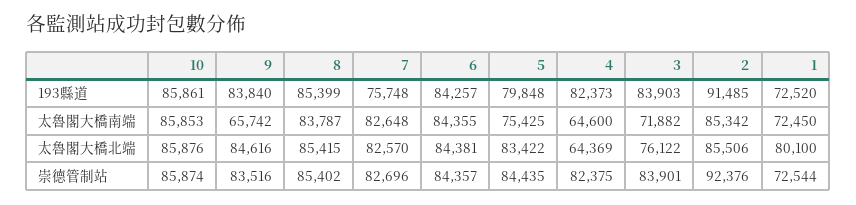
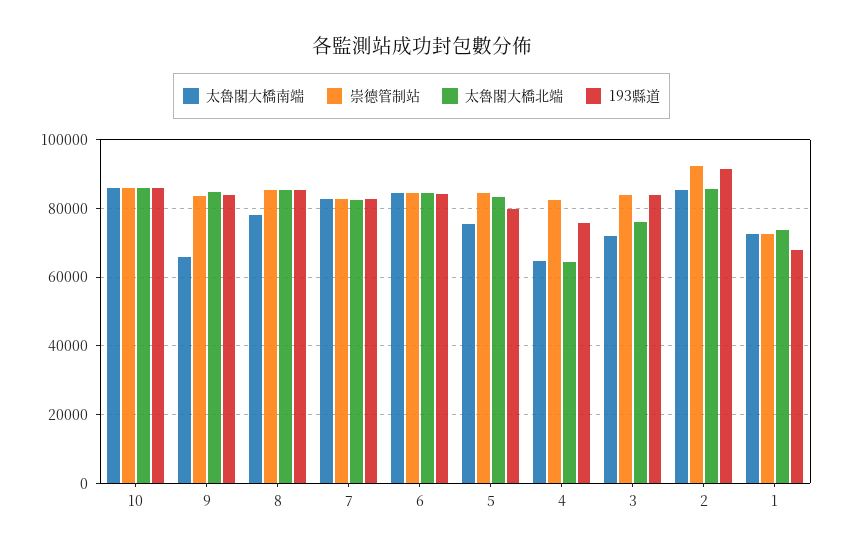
193縣道, 7: 75748 -> 82000
193縣道, 4: 82373 -> 76000
193縣道, 1: 72520 -> 68000
太魯閣大橋南端, 8: 83787 -> 78000
太魯閣大橋北端, 1: 80100 -> 74000

